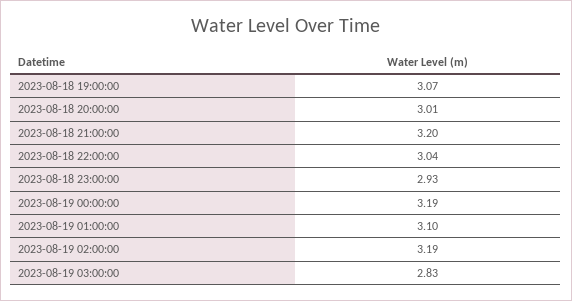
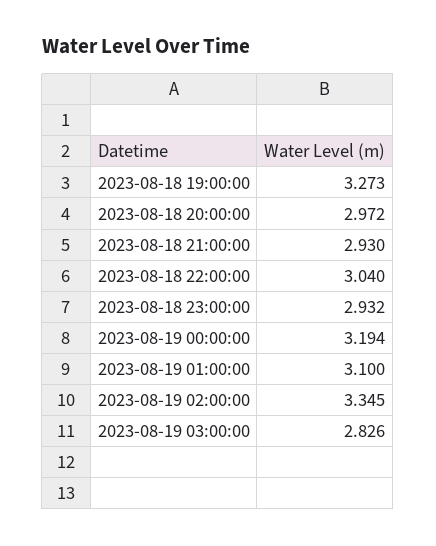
2023-08-18 19:00:00: 3.07 -> 3.273
2023-08-18 20:00:00: 3.01 -> 2.972
2023-08-18 21:00:00: 3.2 -> 2.93
2023-08-19 02:00:00: 3.19 -> 3.345

